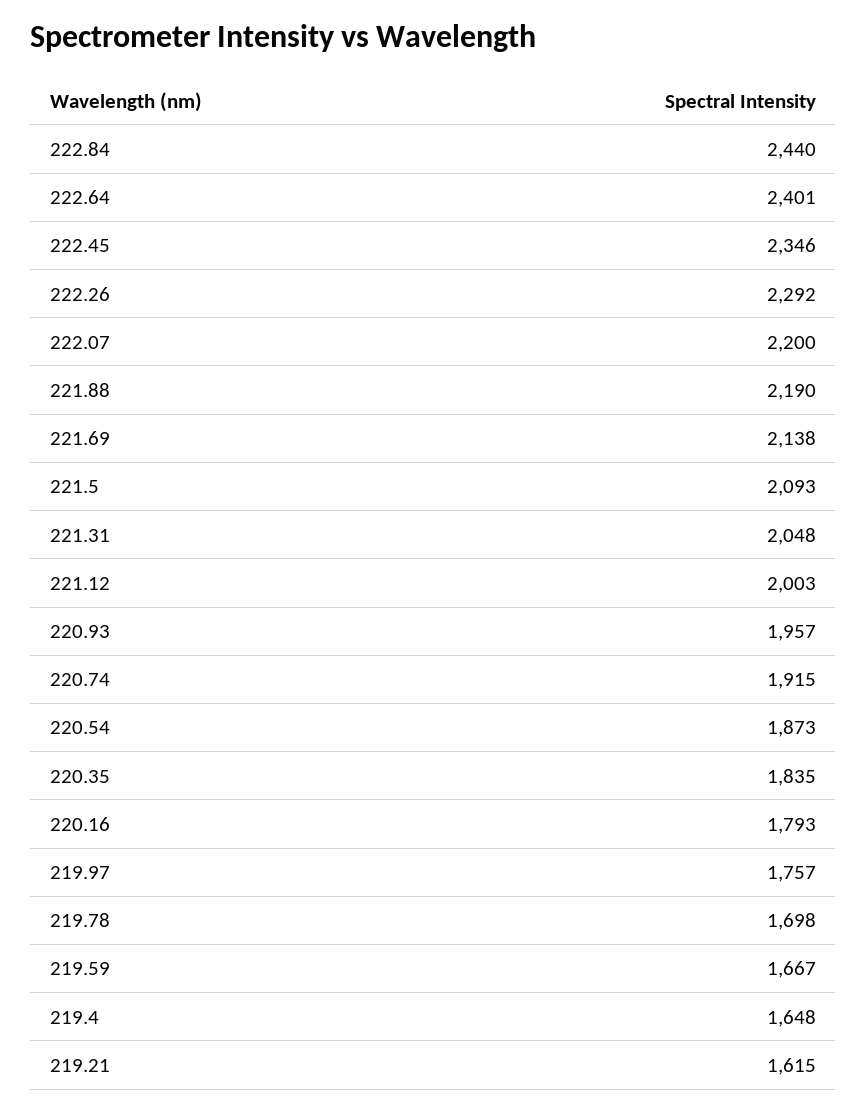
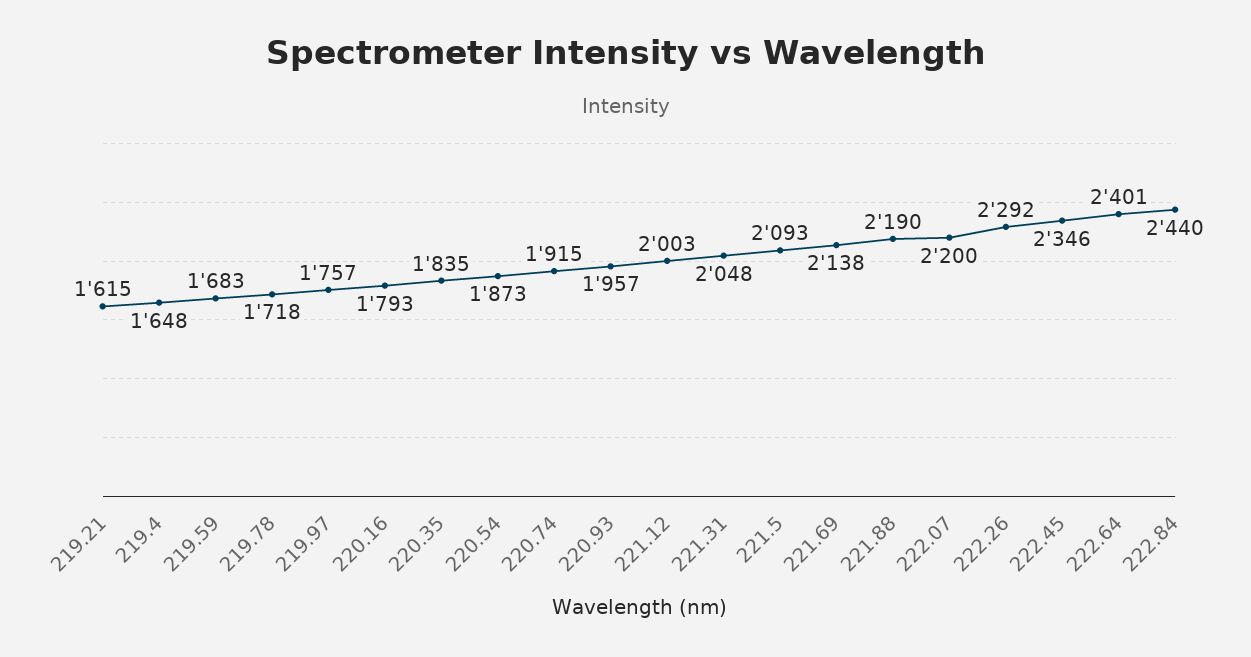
219.78: 1698 -> 1718
219.59: 1667 -> 1683

